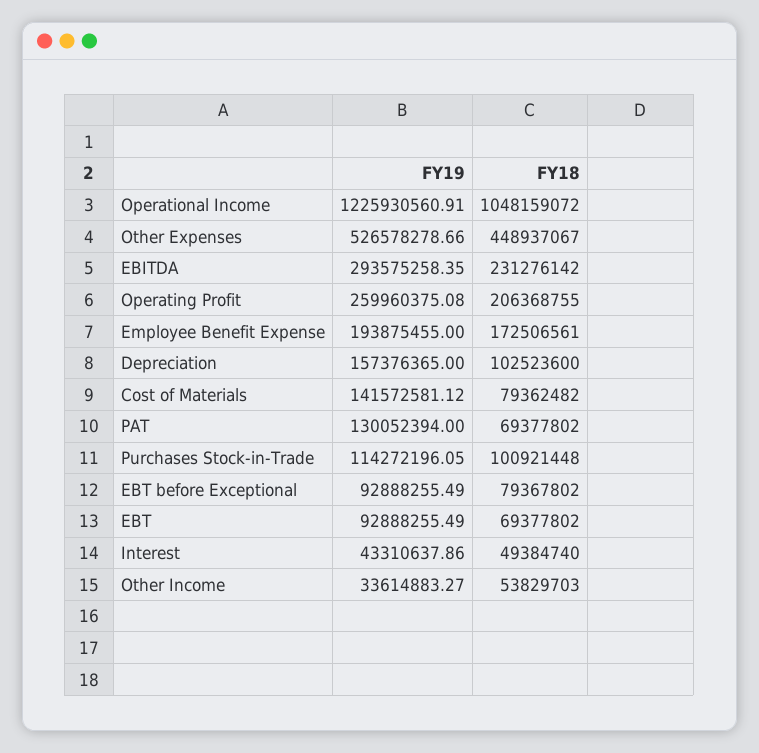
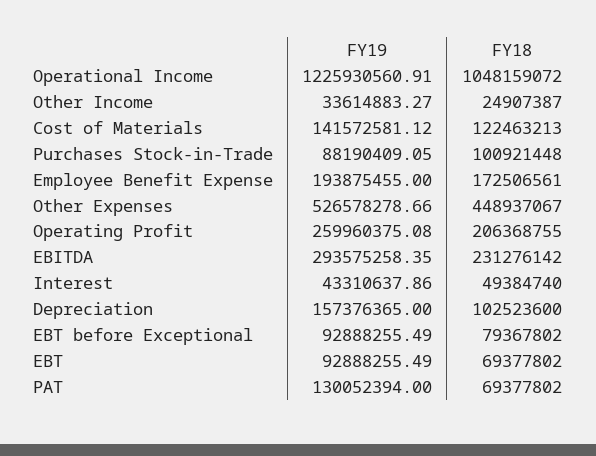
FY18, Cost of Materials: 79362482 -> 122463213
FY19, Purchases Stock-in-Trade: 114272196.05 -> 88190409.05
FY18, Other Income: 53829703 -> 24907387

